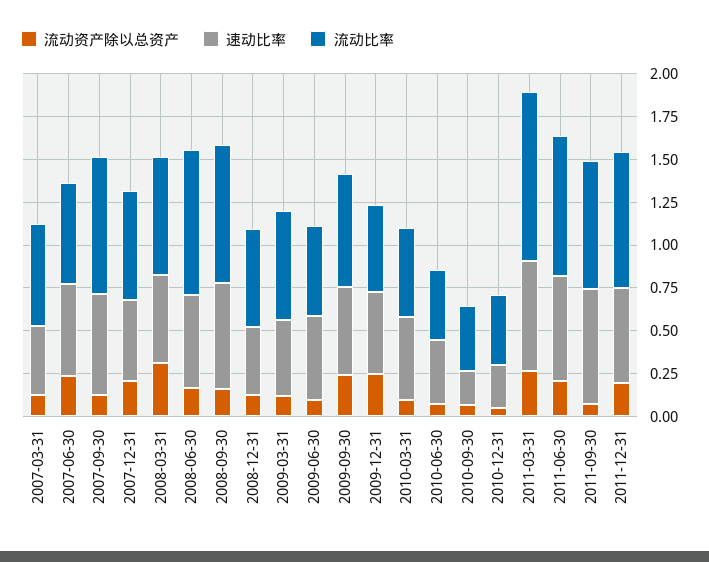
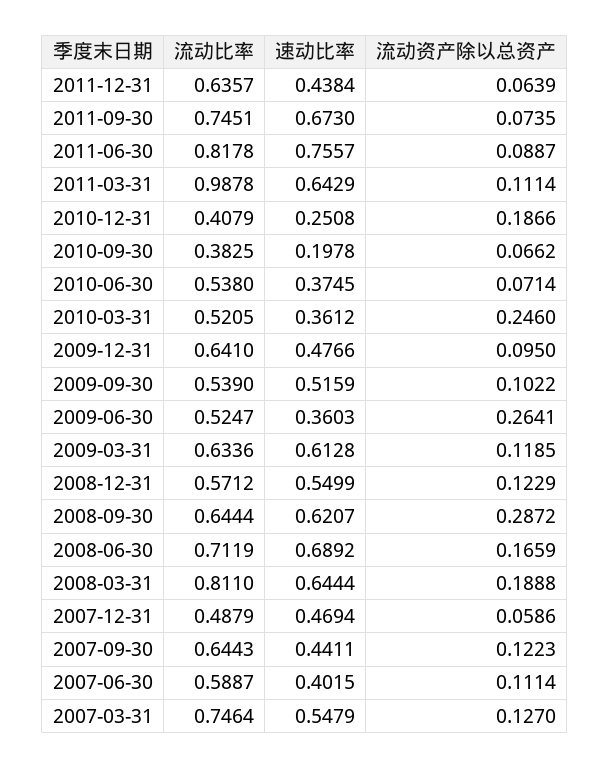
速动比率, 2007-03-31: 0.4 -> 0.5479
流动比率, 2007-03-31: 0.6 -> 0.7464
流动资产除以总资产, 2007-06-30: 0.25 -> 0.1114
速动比率, 2007-06-30: 0.55 -> 0.4015
速动比率, 2007-09-30: 0.6 -> 0.4411
流动比率, 2007-09-30: 0.8 -> 0.6443
流动资产除以总资产, 2007-12-31: 0.2 -> 0.0586
流动比率, 2007-12-31: 0.65 -> 0.4879
流动资产除以总资产, 2008-03-31: 0.3 -> 0.1888
速动比率, 2008-03-31: 0.5 -> 0.6444
流动比率, 2008-03-31: 0.7 -> 0.811
速动比率, 2008-06-30: 0.55 -> 0.6892
流动比率, 2008-06-30: 0.85 -> 0.7119
流动资产除以总资产, 2008-09-30: 0.15 -> 0.2872
流动比率, 2008-09-30: 0.8 -> 0.6444
速动比率, 2008-12-31: 0.4 -> 0.5499
速动比率, 2009-03-31: 0.45 -> 0.6128
流动资产除以总资产, 2009-06-30: 0.1 -> 0.2641
速动比率, 2009-06-30: 0.5 -> 0.3603
流动资产除以总资产, 2009-09-30: 0.25 -> 0.1022
流动比率, 2009-09-30: 0.65 -> 0.539
流动资产除以总资产, 2009-12-31: 0.25 -> 0.095
流动比率, 2009-12-31: 0.5 -> 0.641
流动资产除以总资产, 2010-03-31: 0.1 -> 0.246
速动比率, 2010-03-31: 0.5 -> 0.3612
流动比率, 2010-06-30: 0.4 -> 0.538
流动资产除以总资产, 2010-12-31: 0.05 -> 0.1866
流动资产除以总资产, 2011-03-31: 0.25 -> 0.1114
流动资产除以总资产, 2011-06-30: 0.2 -> 0.0887
速动比率, 2011-06-30: 0.6 -> 0.7557
流动资产除以总资产, 2011-12-31: 0.2 -> 0.0639
速动比率, 2011-12-31: 0.55 -> 0.4384
流动比率, 2011-12-31: 0.8 -> 0.6357

